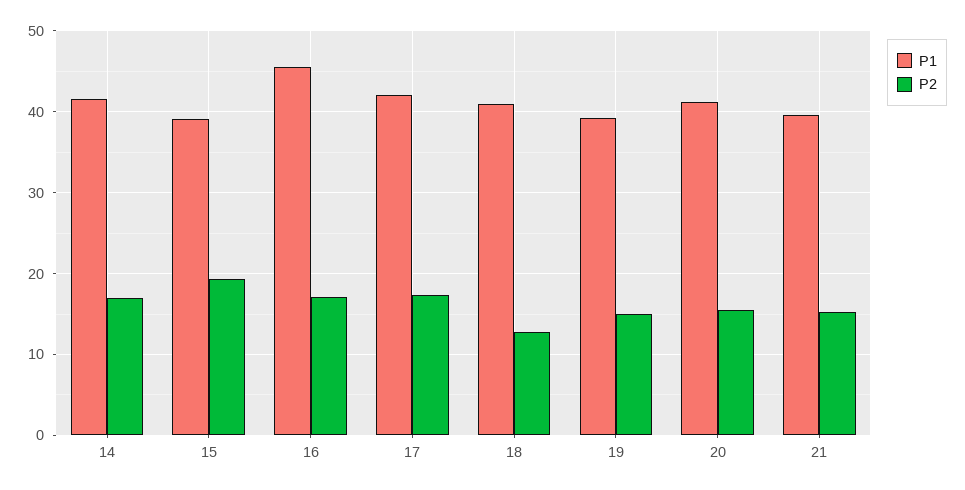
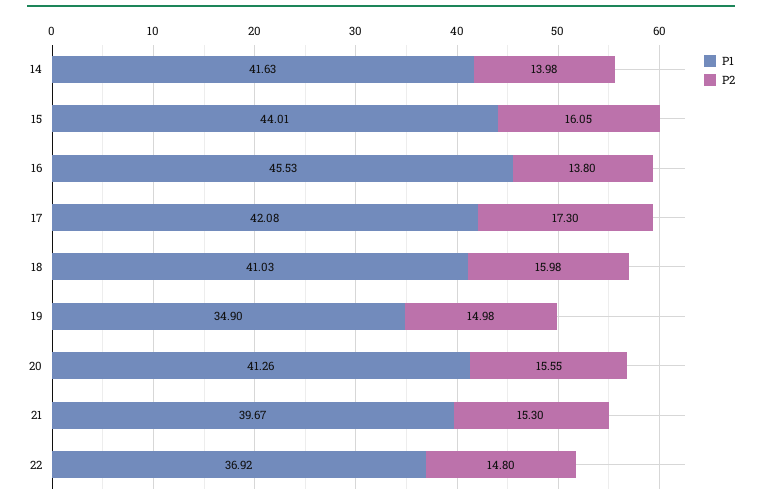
P2, 14: 17 -> 13.98
P1, 15: 39 -> 44.01
P2, 15: 19 -> 16.05
P2, 16: 17 -> 13.8
P2, 18: 13 -> 15.98
P1, 19: 39 -> 34.9
P1, 22: none -> 36.92
P2, 22: none -> 14.8

